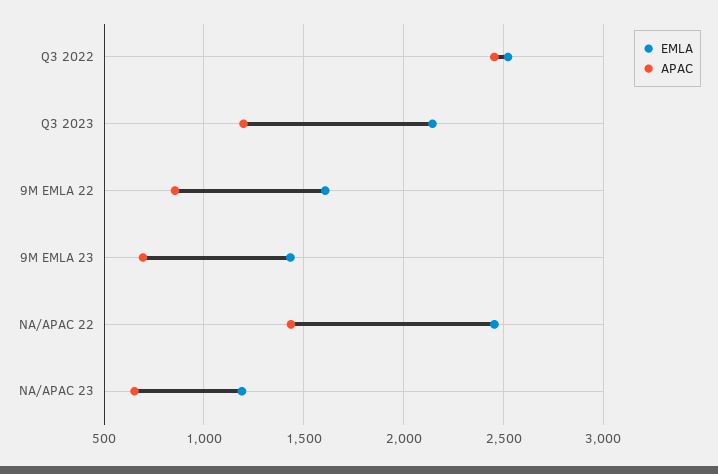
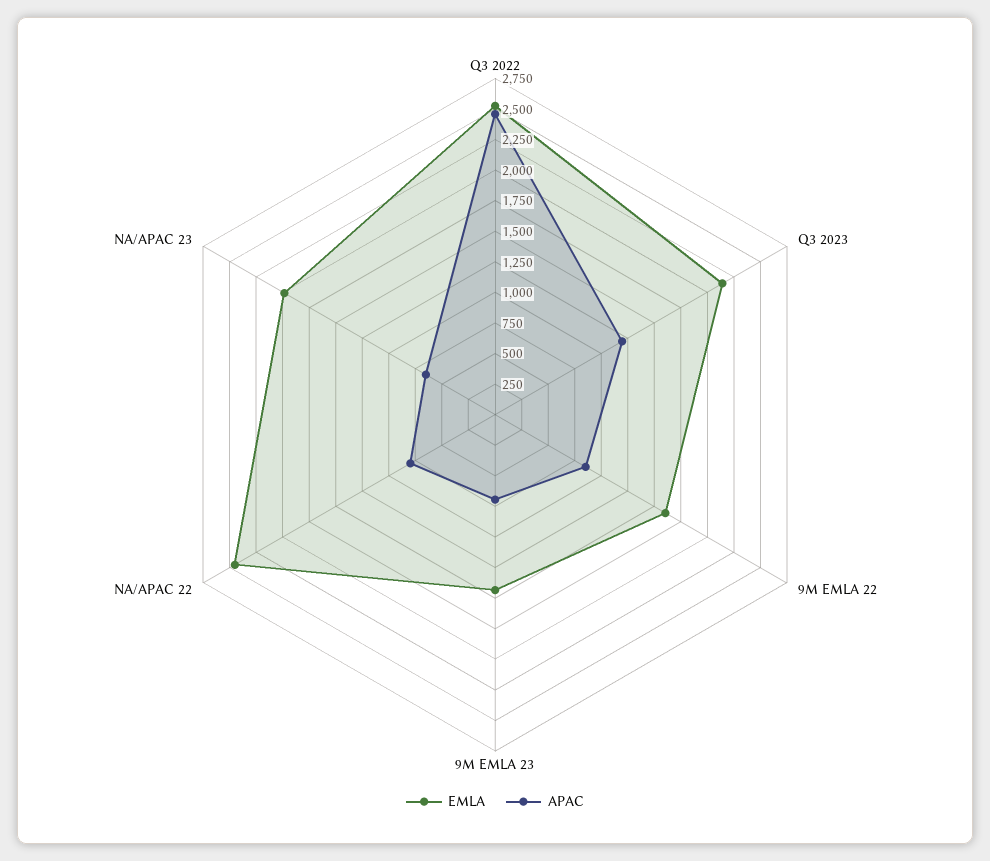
APAC, NA/APAC 22: 1450 -> 750
EMLA, NA/APAC 23: 1200 -> 2000

